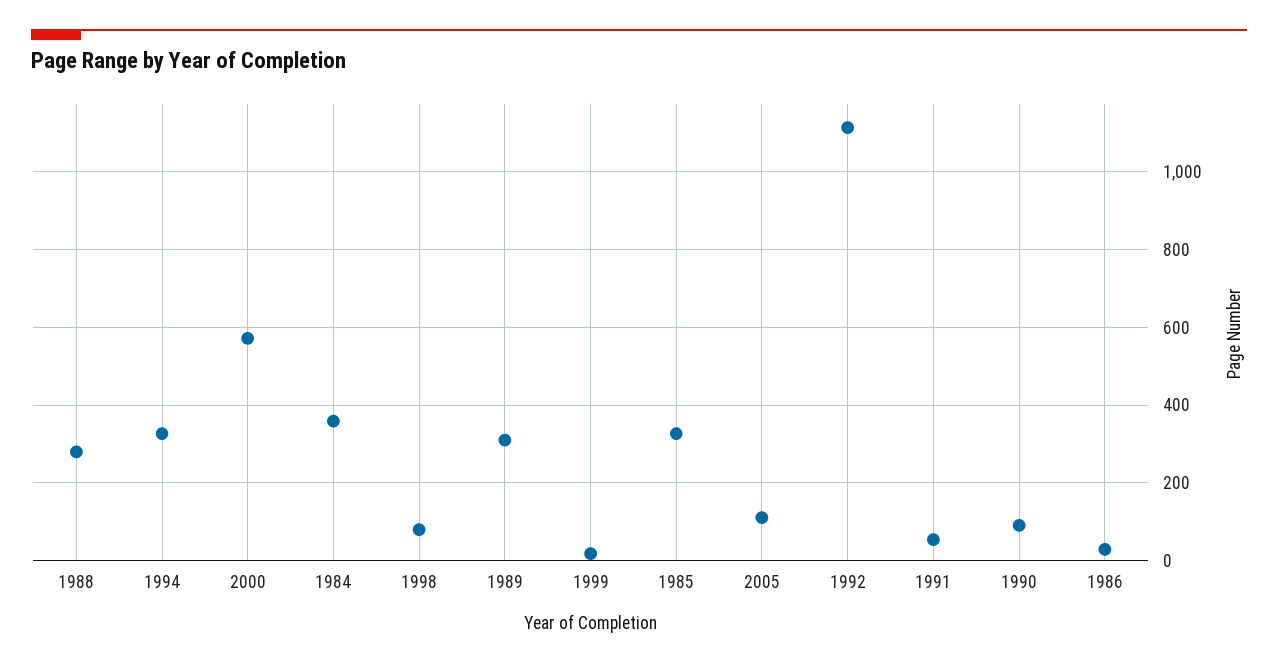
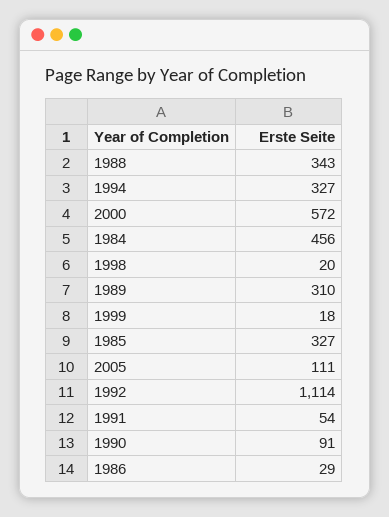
1988: 280 -> 343
1984: 360 -> 456
1998: 80 -> 20

